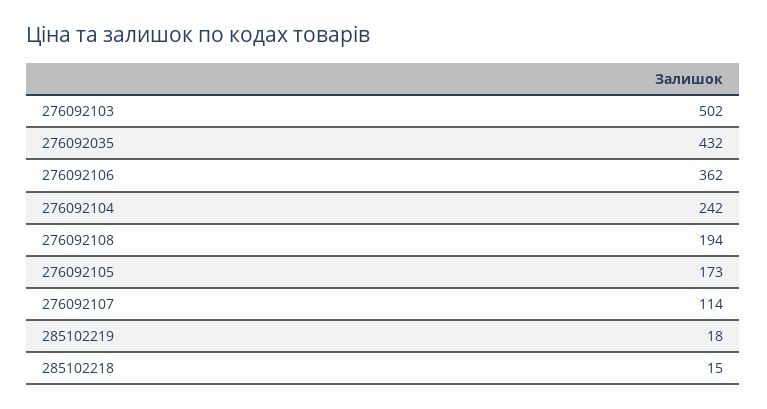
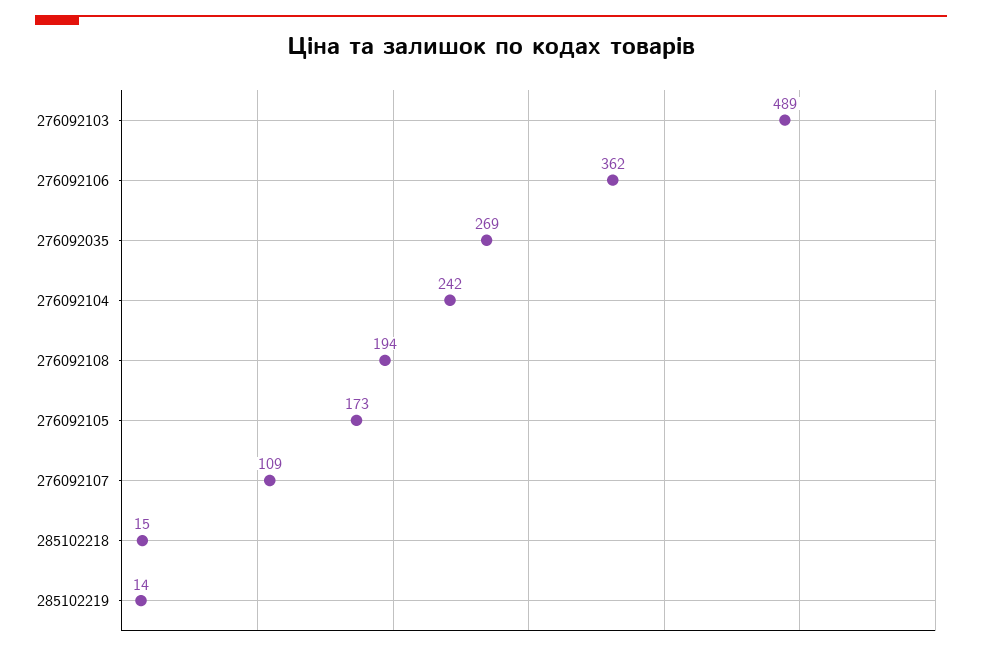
276092103: 502 -> 489
276092035: 432 -> 269
276092107: 114 -> 109
285102219: 18 -> 14

